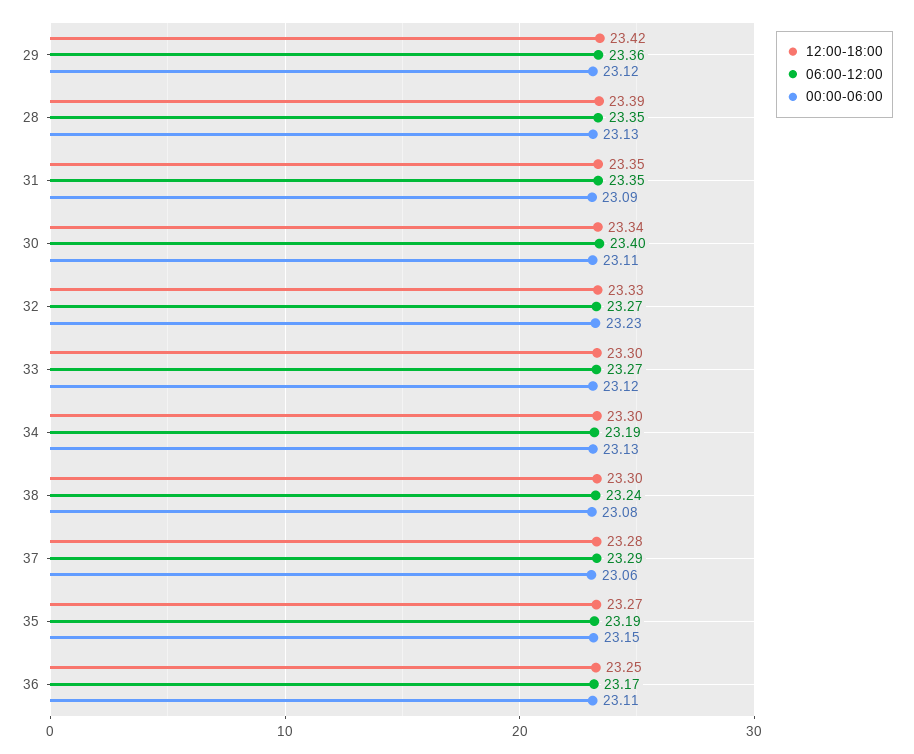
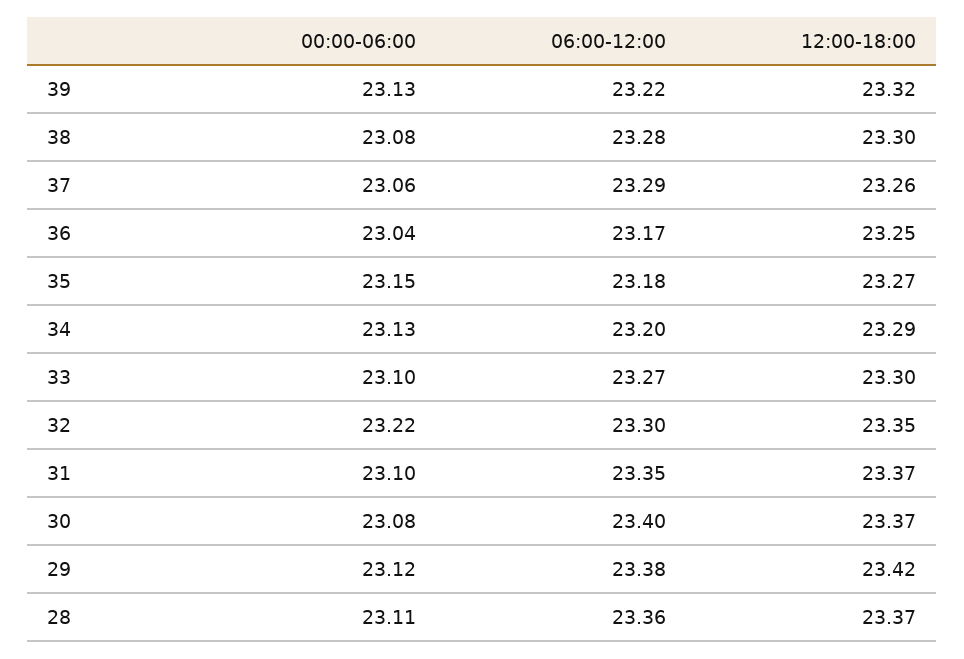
06:00-12:00, 29: 23.36 -> 23.38
12:00-18:00, 28: 23.39 -> 23.37
06:00-12:00, 28: 23.35 -> 23.36
00:00-06:00, 28: 23.13 -> 23.11
12:00-18:00, 31: 23.35 -> 23.37
00:00-06:00, 31: 23.09 -> 23.1
12:00-18:00, 30: 23.34 -> 23.37
00:00-06:00, 30: 23.11 -> 23.08
12:00-18:00, 32: 23.33 -> 23.35
06:00-12:00, 32: 23.27 -> 23.3
00:00-06:00, 32: 23.23 -> 23.22
00:00-06:00, 33: 23.12 -> 23.1
12:00-18:00, 34: 23.3 -> 23.29
06:00-12:00, 34: 23.19 -> 23.2
06:00-12:00, 38: 23.24 -> 23.28
12:00-18:00, 37: 23.28 -> 23.26
06:00-12:00, 35: 23.19 -> 23.18
00:00-06:00, 36: 23.11 -> 23.04
00:00-06:00, 39: none -> 23.13
06:00-12:00, 39: none -> 23.22
12:00-18:00, 39: none -> 23.32

